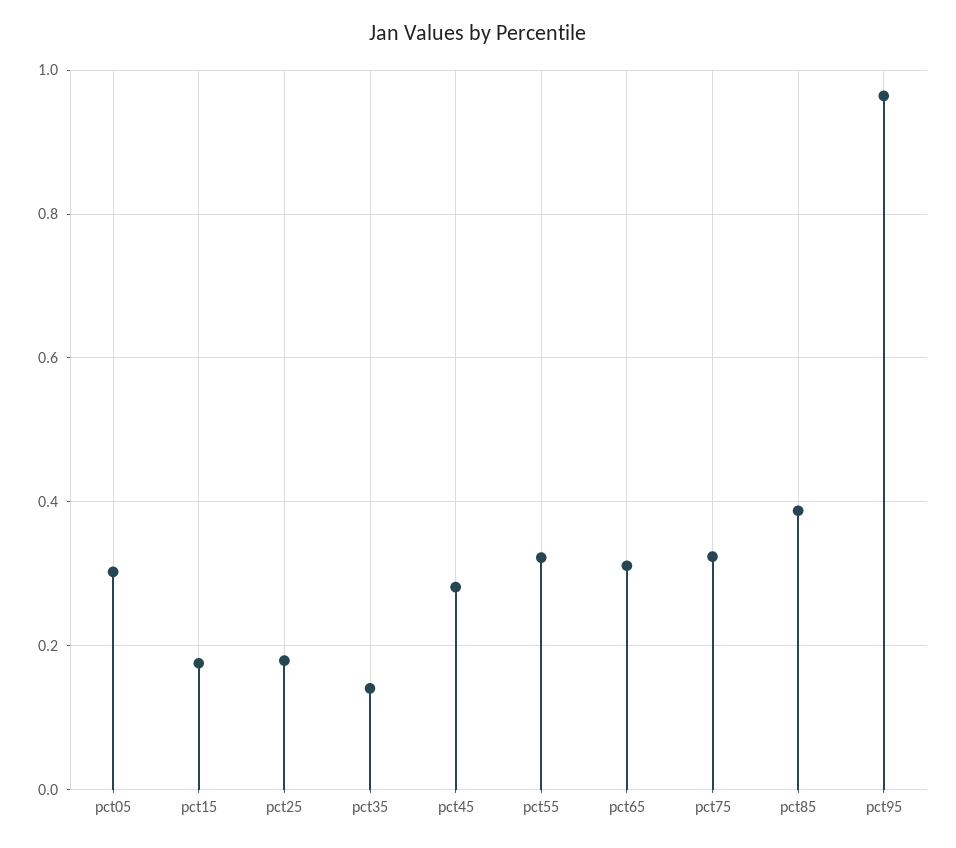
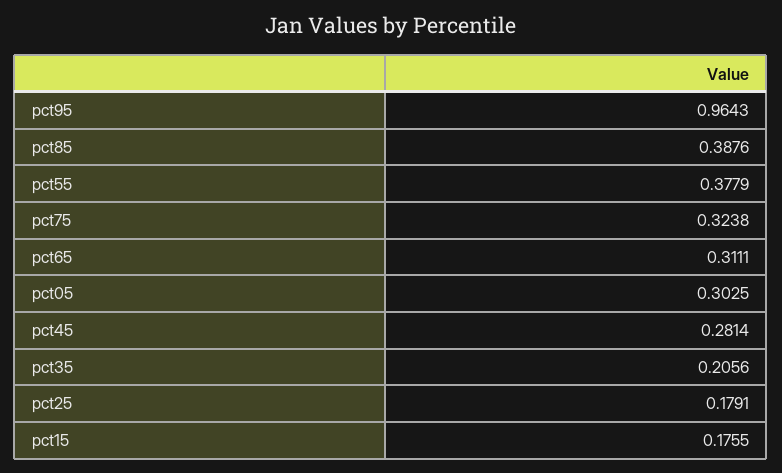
pct35: 0.14 -> 0.2056
pct55: 0.32 -> 0.3779

